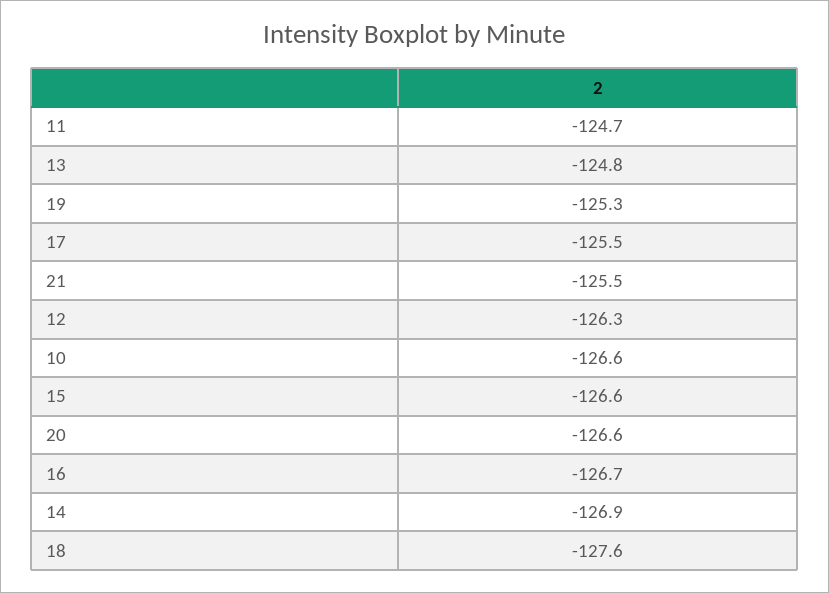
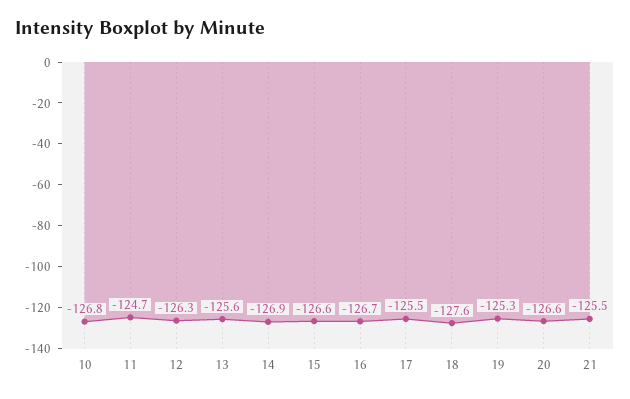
13: -124.8 -> -125.6
10: -126.6 -> -126.8

